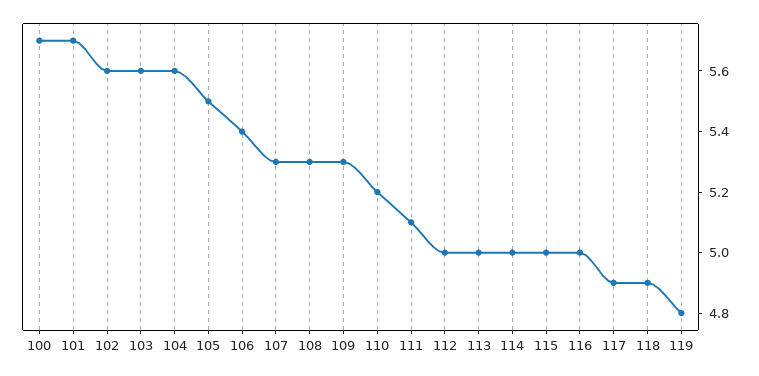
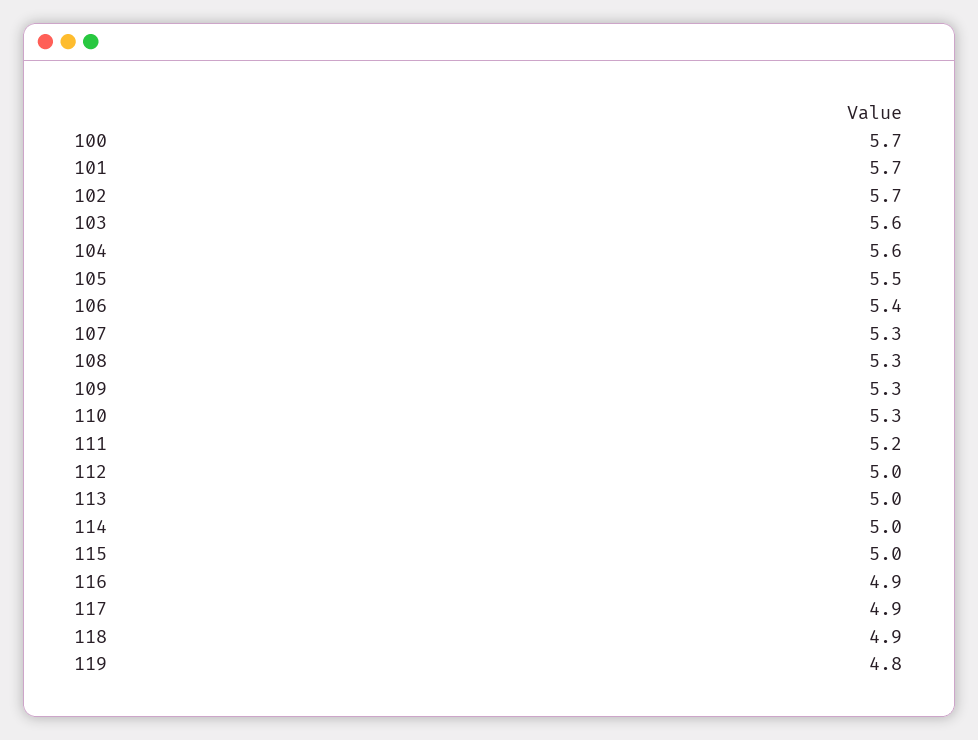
102: 5.6 -> 5.7
110: 5.2 -> 5.3
111: 5.1 -> 5.2
116: 5 -> 4.9

